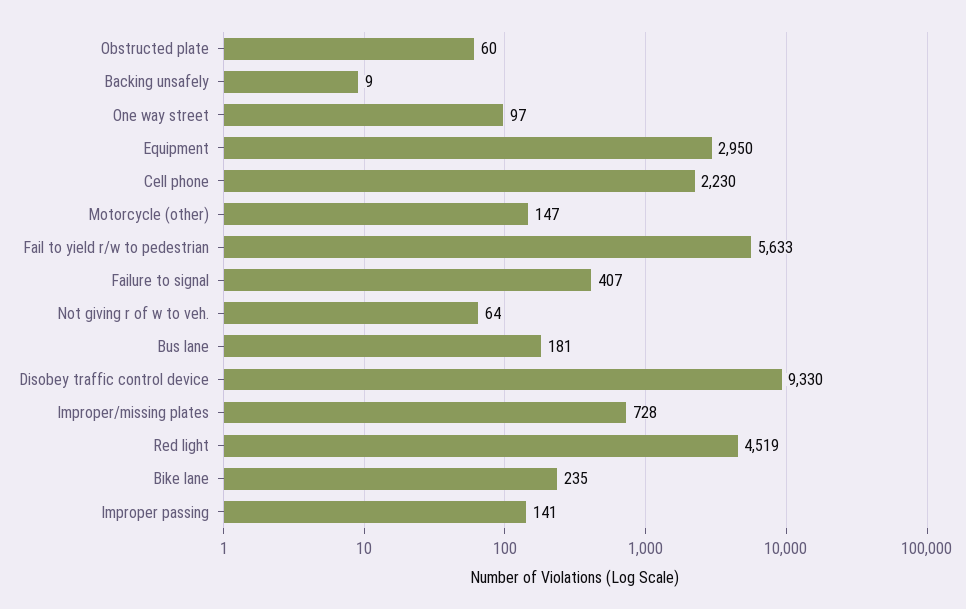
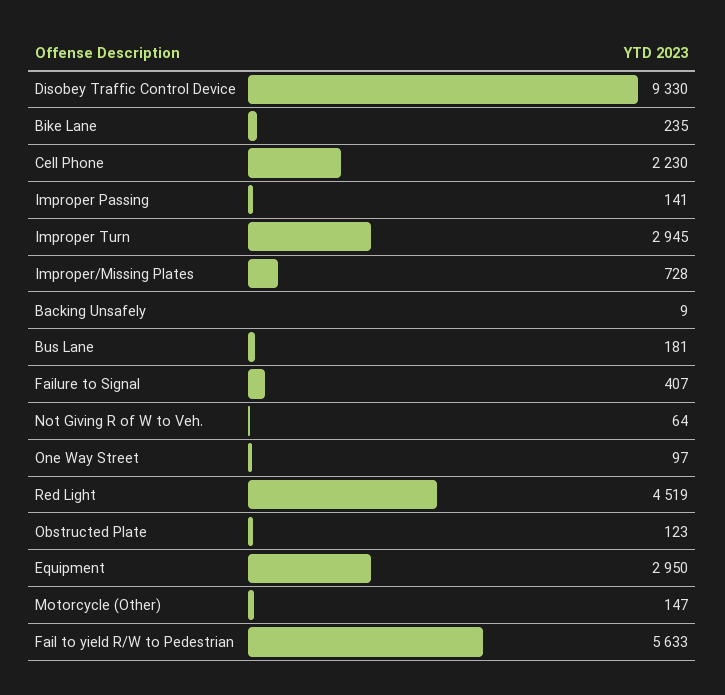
Obstructed plate: 60 -> 123
Improper Turn: none -> 2945

